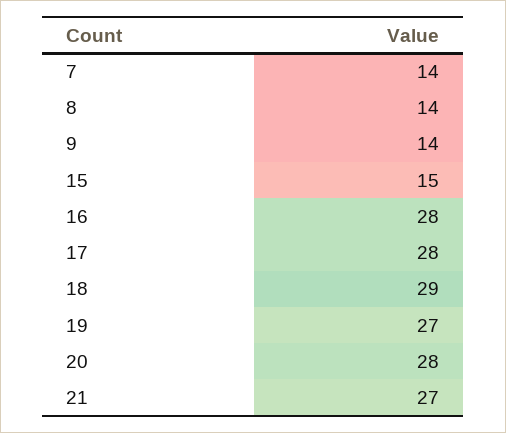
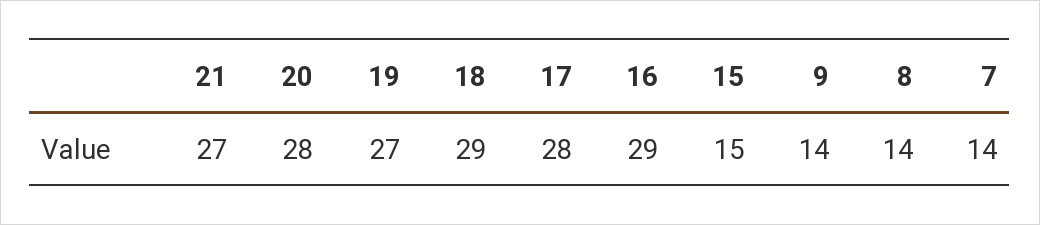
16: 28 -> 29

